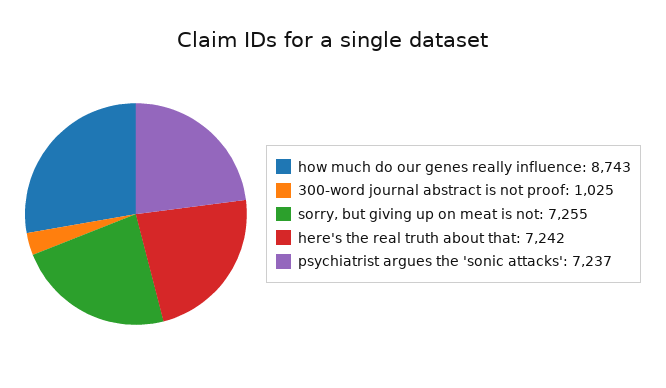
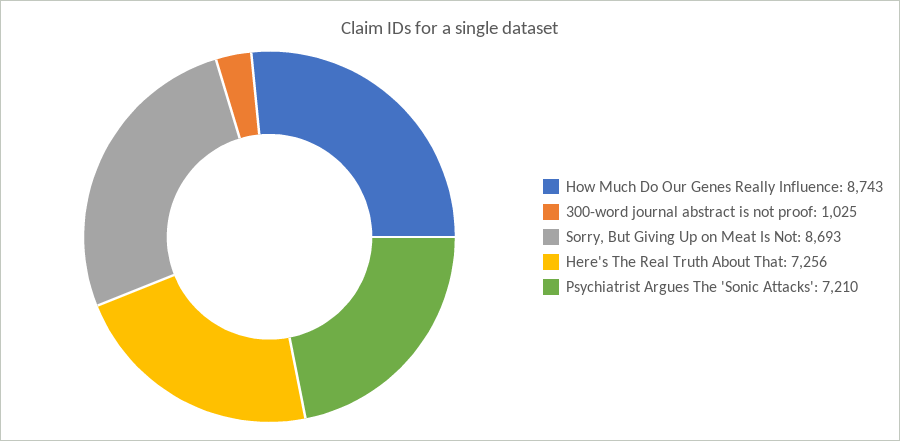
sorry, but giving up on meat is not: 7255 -> 8693
here's the real truth about that: 7242 -> 7256
psychiatrist argues the 'sonic attacks': 7237 -> 7210

